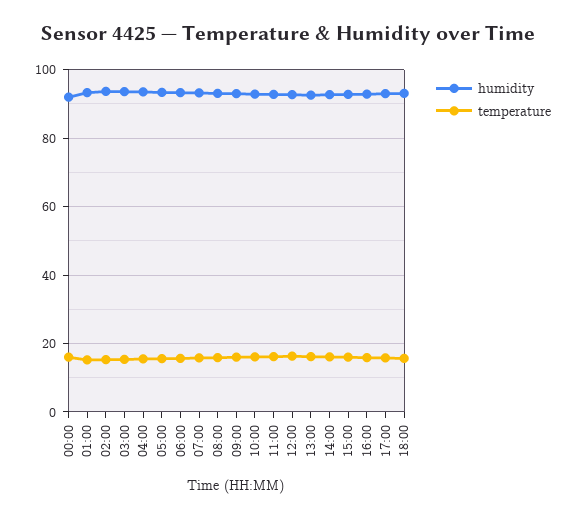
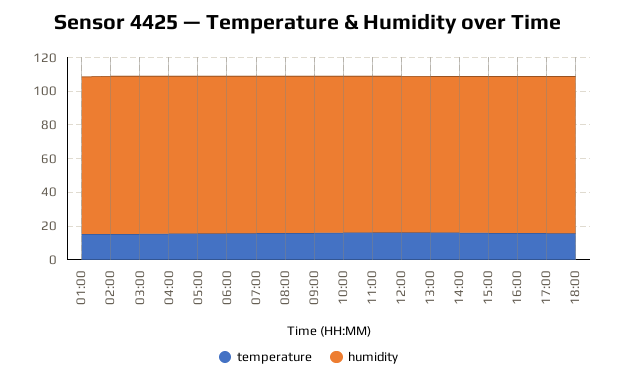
humidity, 00:00: 92 -> none
temperature, 00:00: 16 -> none

